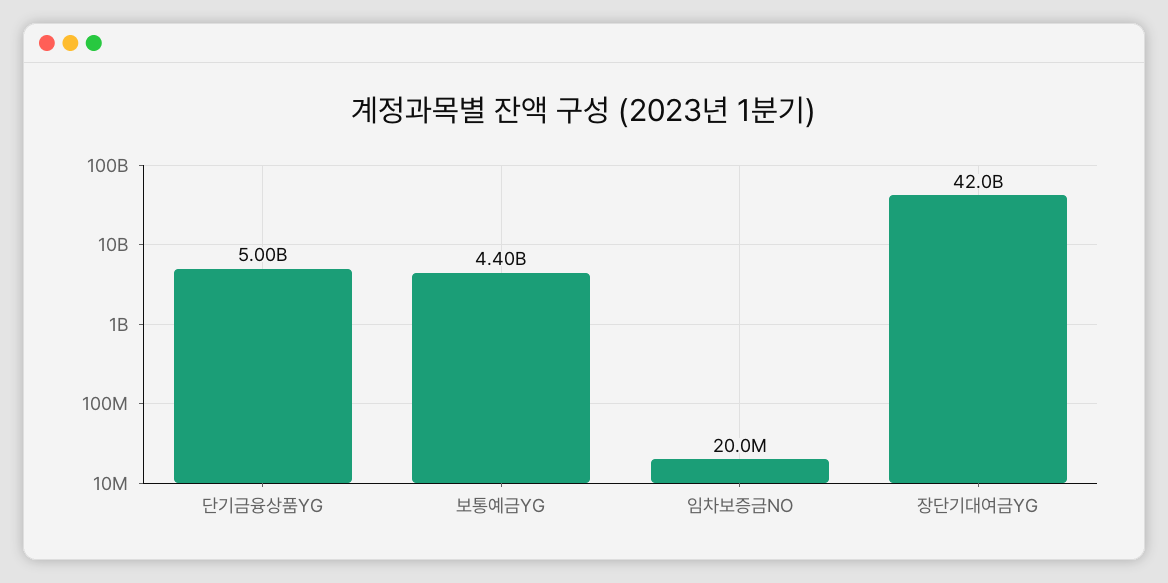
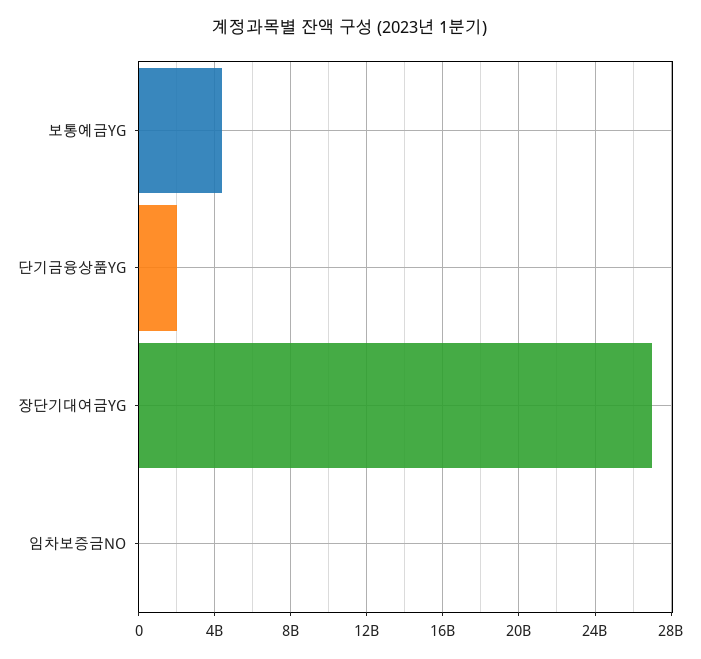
단기금융상품YG: 5000000000 -> 2000000000
장단기대여금YG: 42000000000 -> 27000000000

